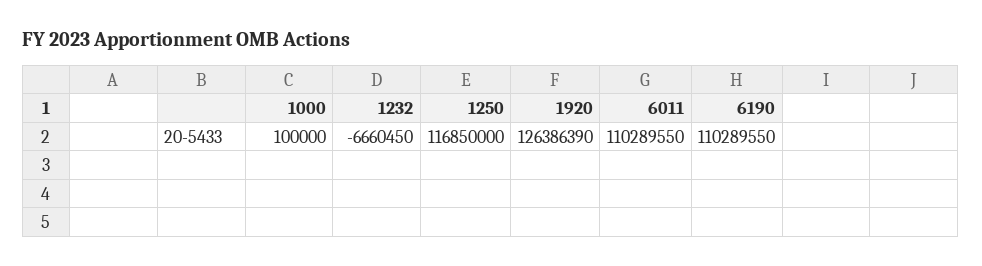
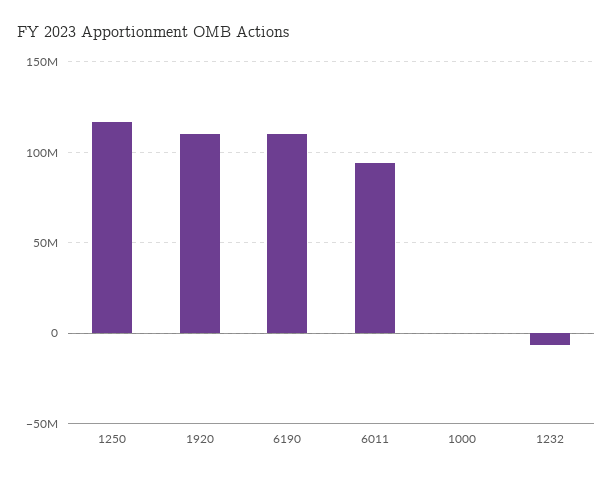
1920: 126386390 -> 110000000
6011: 110289550 -> 95000000

